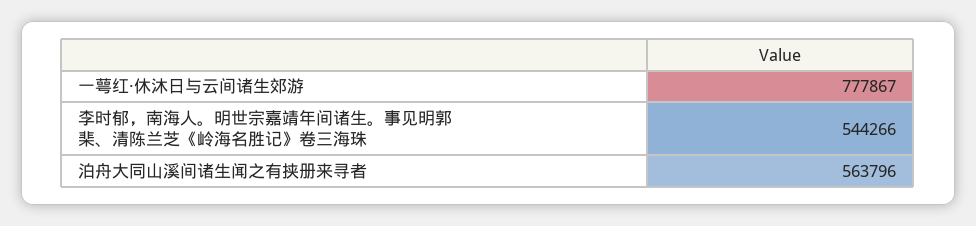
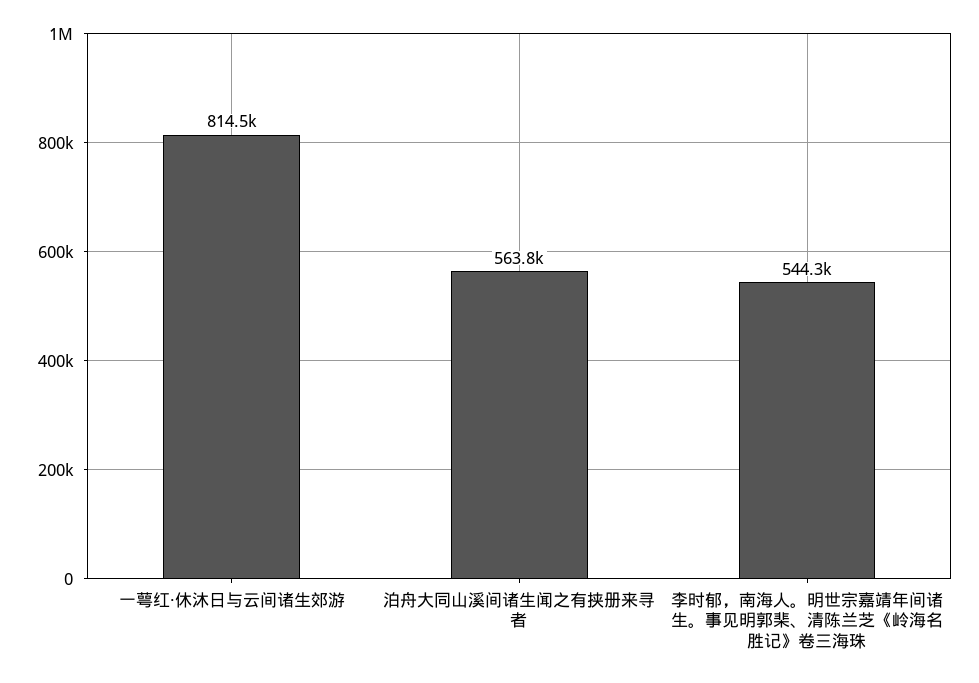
一萼红·休沐日与云间诸生郊游: 777867 -> 814500

